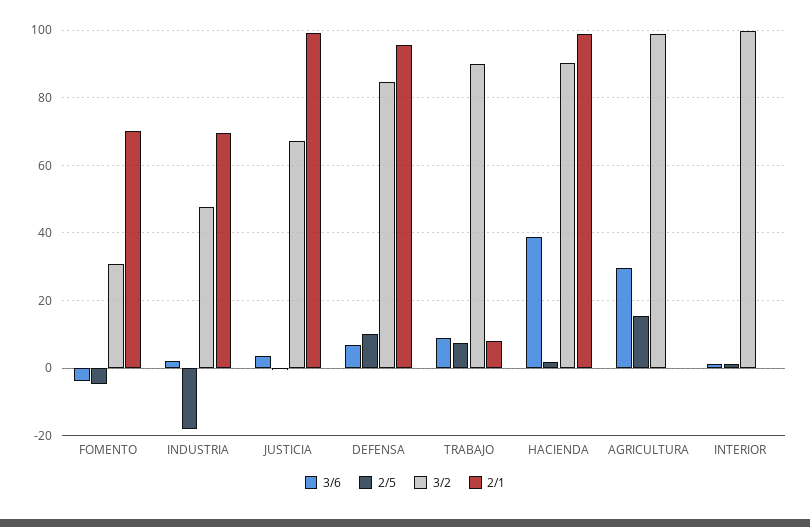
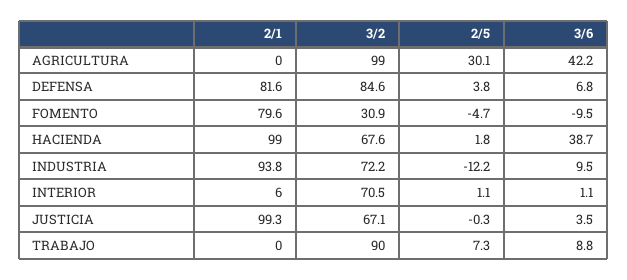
3/6, FOMENTO: -4 -> -9.5
2/1, FOMENTO: 70 -> 79.6
3/6, INDUSTRIA: 2 -> 9.5
2/5, INDUSTRIA: -18 -> -12.2
3/2, INDUSTRIA: 48 -> 72.2
2/1, INDUSTRIA: 70 -> 93.8
2/5, DEFENSA: 10 -> 3.8
2/1, DEFENSA: 96 -> 81.6
2/1, TRABAJO: 8 -> 0
3/2, HACIENDA: 90 -> 67.6
3/6, AGRICULTURA: 30 -> 42.2
2/5, AGRICULTURA: 16 -> 30.1
3/2, INTERIOR: 100 -> 70.5
2/1, INTERIOR: 0 -> 6

